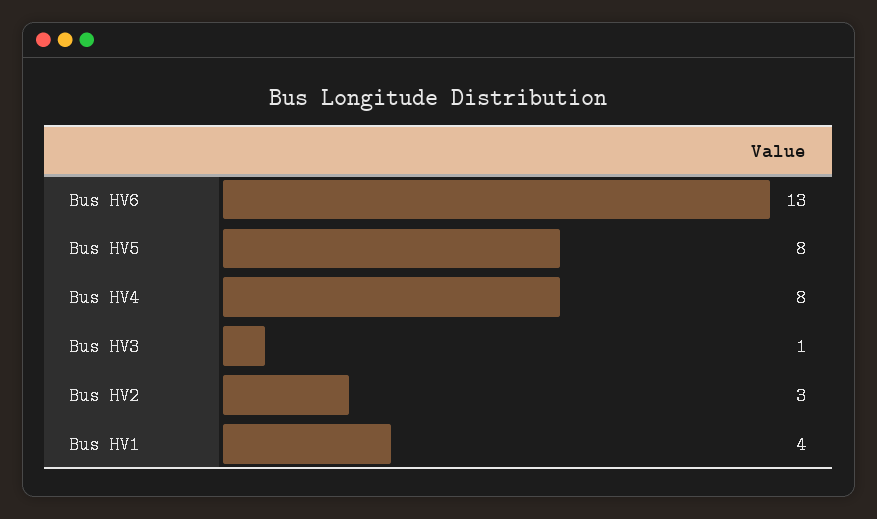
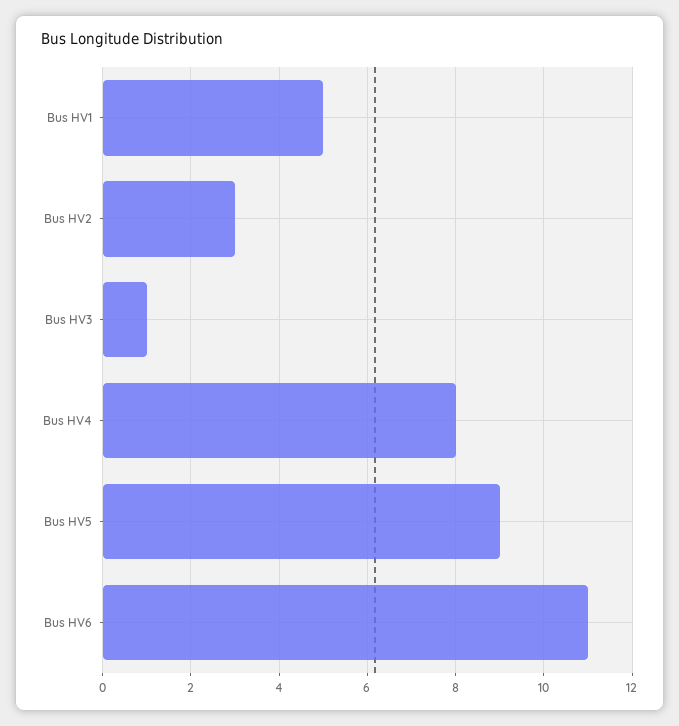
Bus HV6: 13 -> 11
Bus HV5: 8 -> 9
Bus HV1: 4 -> 5

